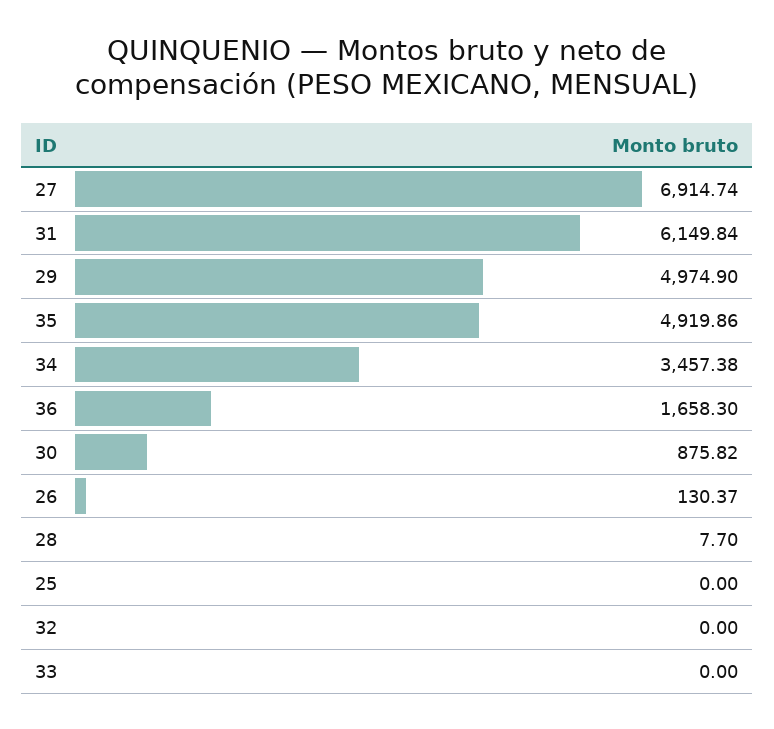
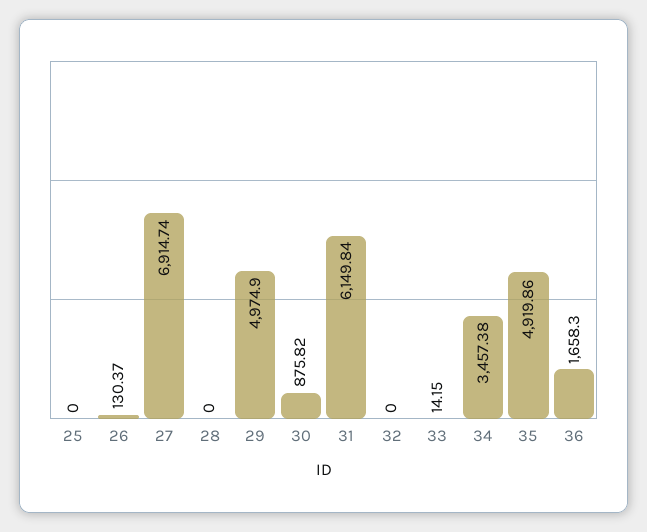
28: 7.7 -> 0
33: 0 -> 14.15

